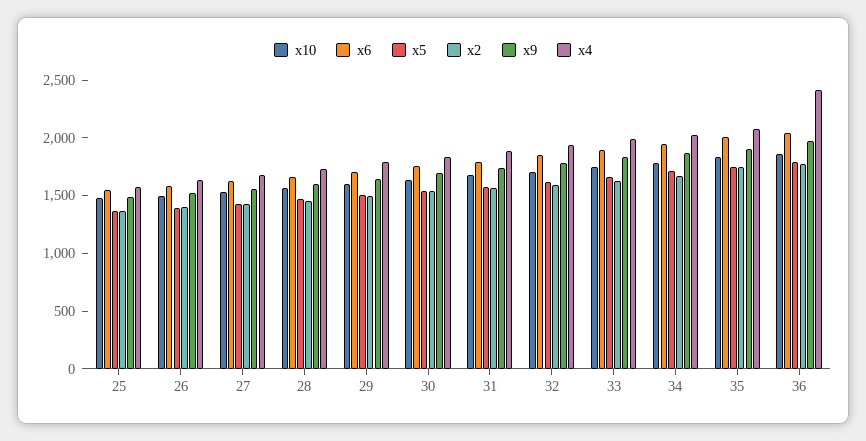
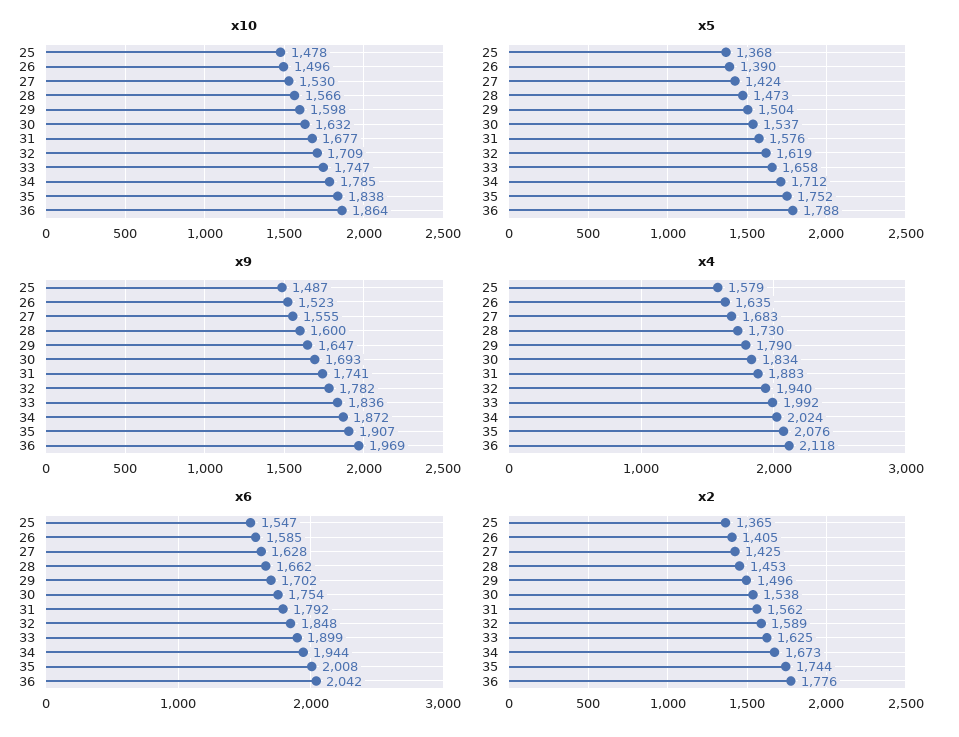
x4, 36: 2400 -> 2118

